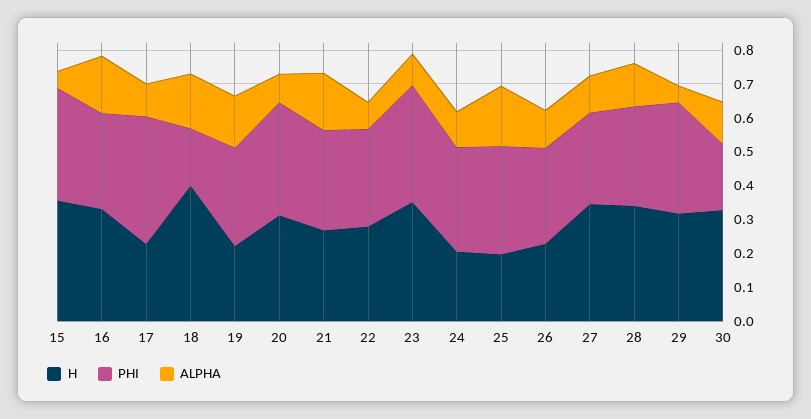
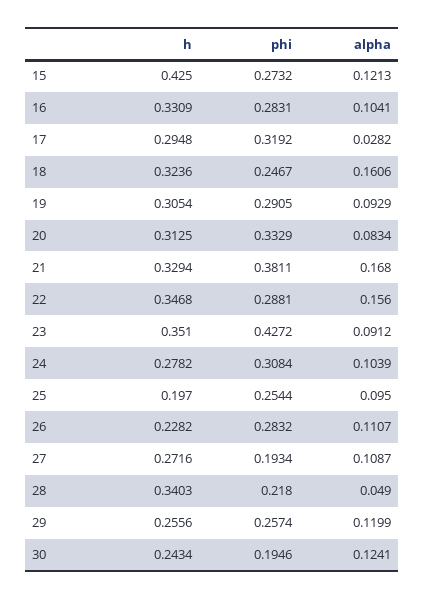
H, 15: 0.35 -> 0.425
PHI, 15: 0.325 -> 0.2732
ALPHA, 15: 0.05 -> 0.1213
ALPHA, 16: 0.175 -> 0.1041
H, 17: 0.225 -> 0.2948
PHI, 17: 0.375 -> 0.3192
ALPHA, 17: 0.1 -> 0.0282
H, 18: 0.4 -> 0.3236
PHI, 18: 0.175 -> 0.2467
H, 19: 0.225 -> 0.3054
ALPHA, 19: 0.15 -> 0.0929
H, 21: 0.275 -> 0.3294
PHI, 21: 0.3 -> 0.3811
H, 22: 0.275 -> 0.3468
ALPHA, 22: 0.075 -> 0.156
PHI, 23: 0.35 -> 0.4272
H, 24: 0.2 -> 0.2782
PHI, 25: 0.325 -> 0.2544
ALPHA, 25: 0.175 -> 0.095
H, 27: 0.35 -> 0.2716
PHI, 27: 0.275 -> 0.1934
PHI, 28: 0.3 -> 0.218
ALPHA, 28: 0.125 -> 0.049
H, 29: 0.325 -> 0.2556
PHI, 29: 0.325 -> 0.2574
ALPHA, 29: 0.05 -> 0.1199
H, 30: 0.325 -> 0.2434

